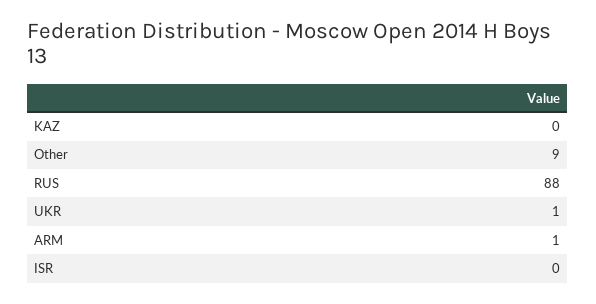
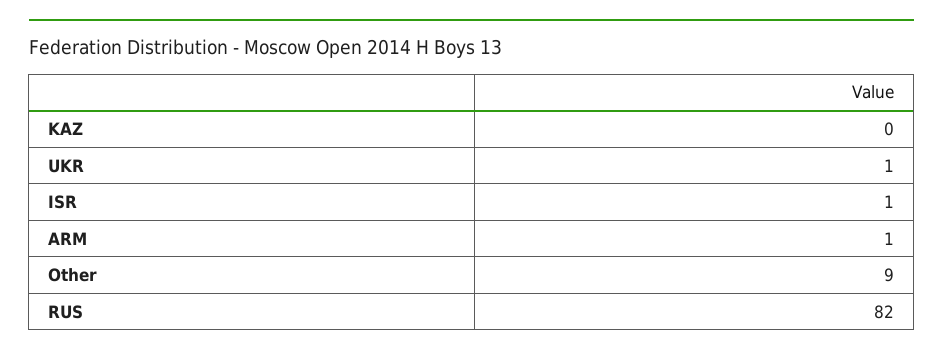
RUS: 88 -> 82
ISR: 0 -> 1

